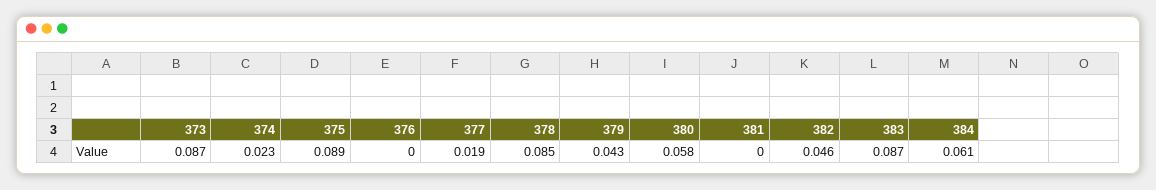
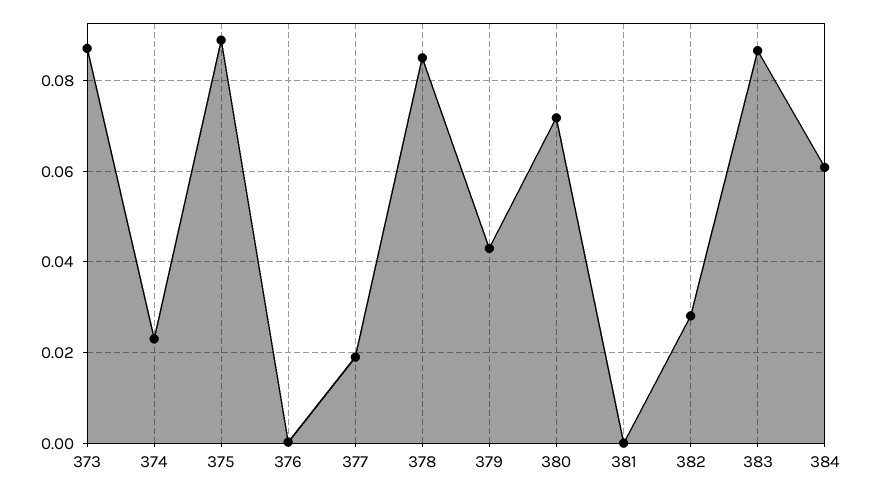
380: 0.058 -> 0.072
382: 0.046 -> 0.028

